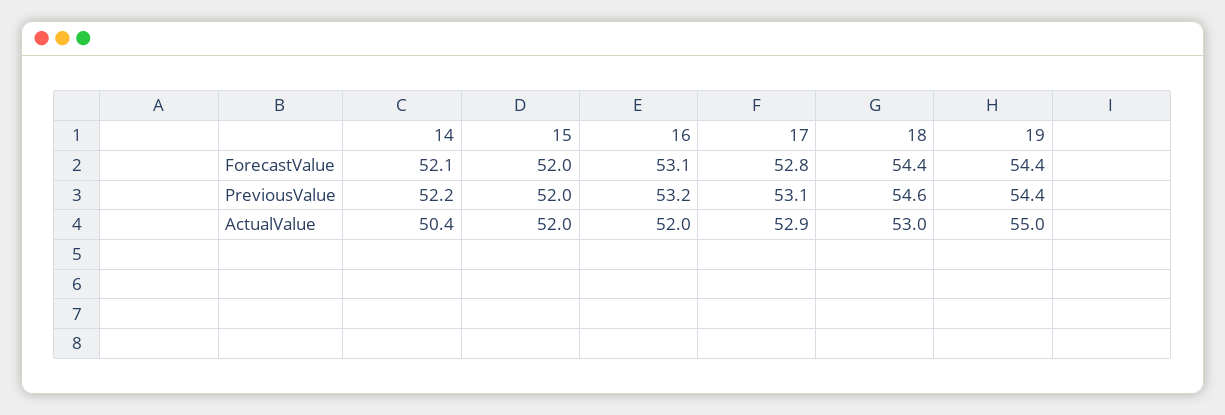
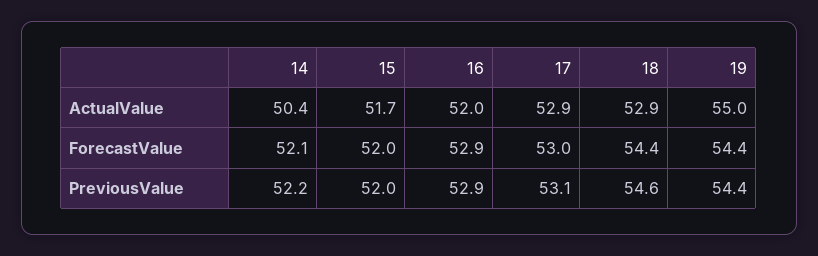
16, ForecastValue: 53.1 -> 52.9
17, ForecastValue: 52.8 -> 53
16, PreviousValue: 53.2 -> 52.9
15, ActualValue: 52 -> 51.7
18, ActualValue: 53 -> 52.9

